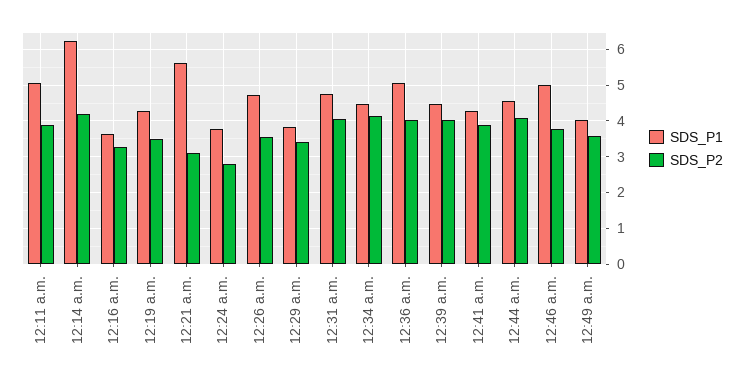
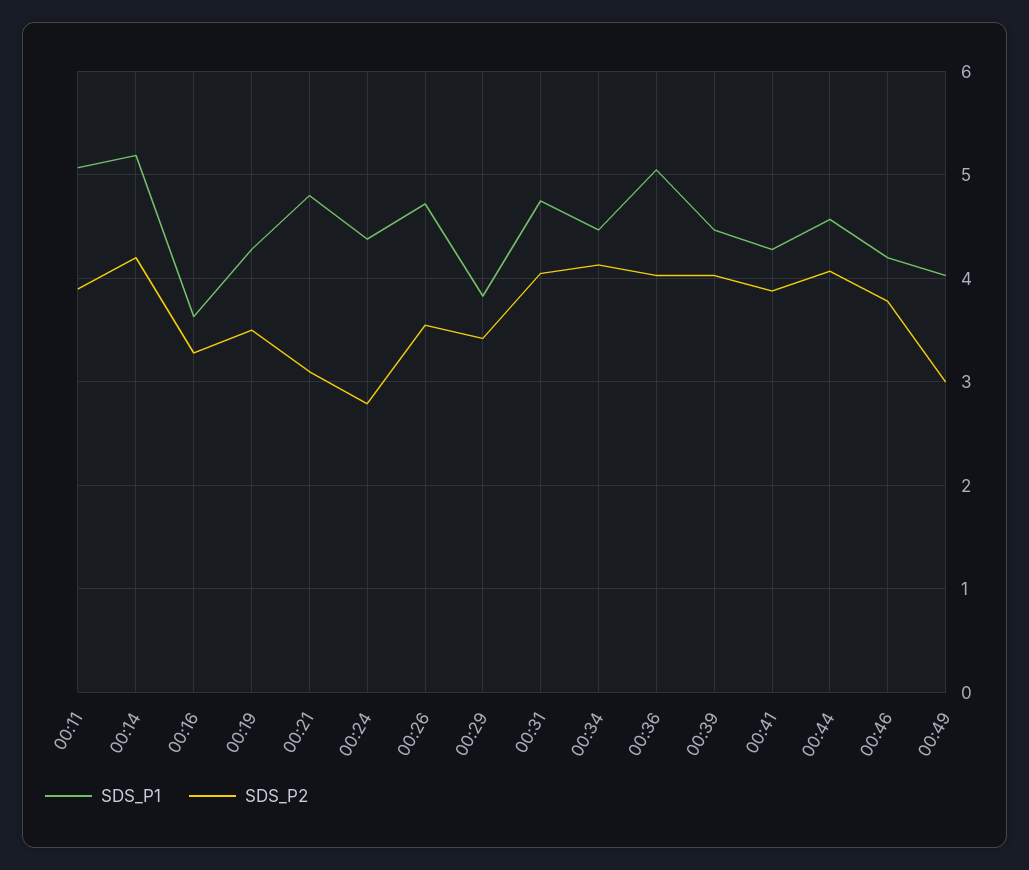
SDS_P1, 12:14 a.m.: 6.2 -> 5.2
SDS_P1, 12:21 a.m.: 5.6 -> 4.8
SDS_P1, 12:24 a.m.: 3.8 -> 4.4
SDS_P1, 12:46 a.m.: 5 -> 4.2
SDS_P2, 12:49 a.m.: 3.6 -> 3

